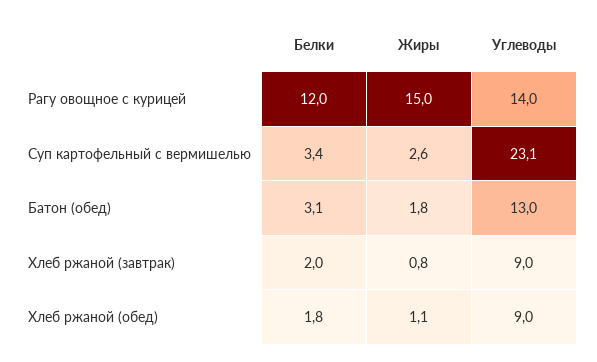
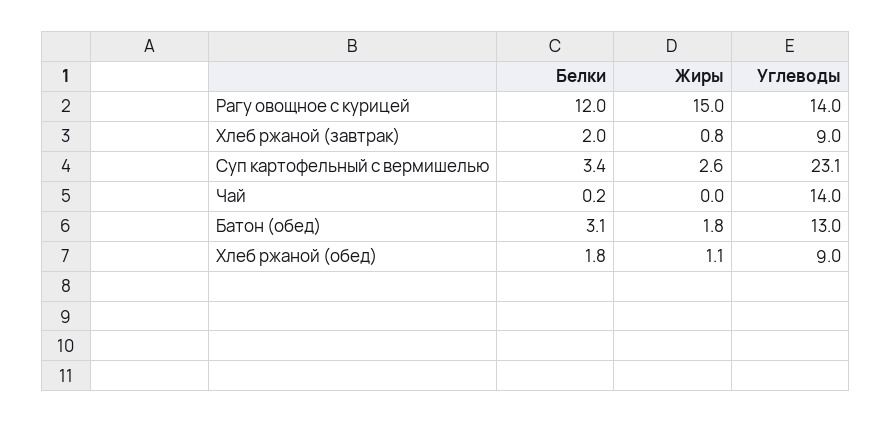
Белки, Чай: none -> 0.2
Жиры, Чай: none -> 0
Углеводы, Чай: none -> 14

